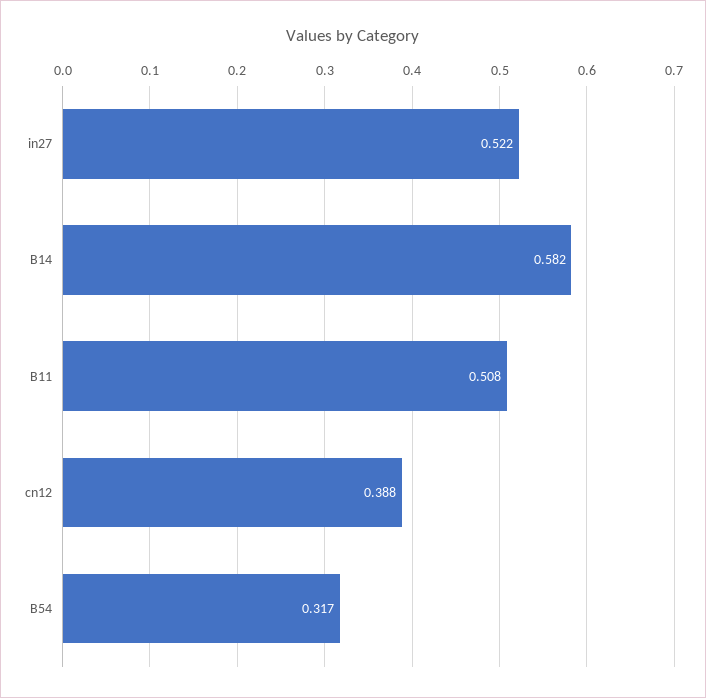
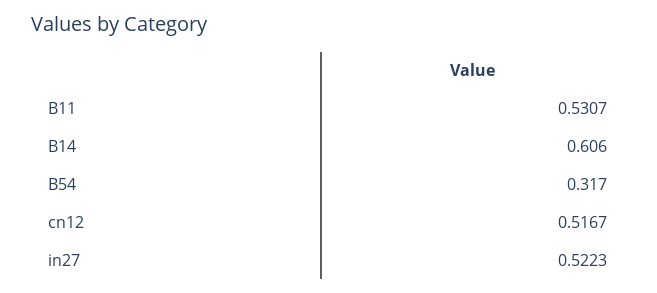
B14: 0.582 -> 0.606
B11: 0.508 -> 0.5307
cn12: 0.388 -> 0.5167

